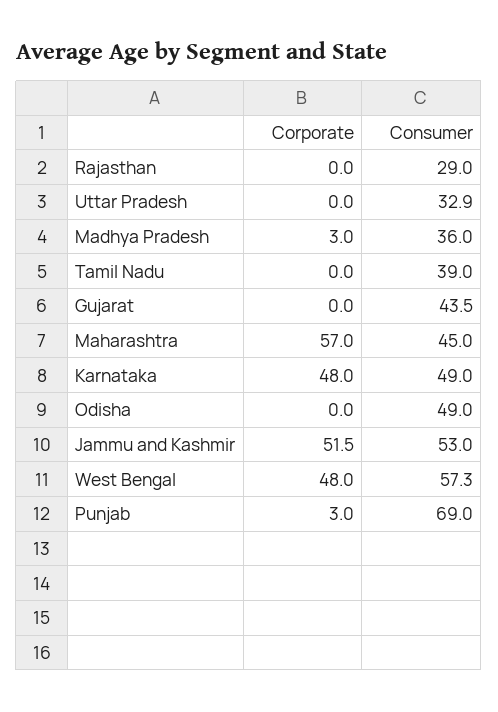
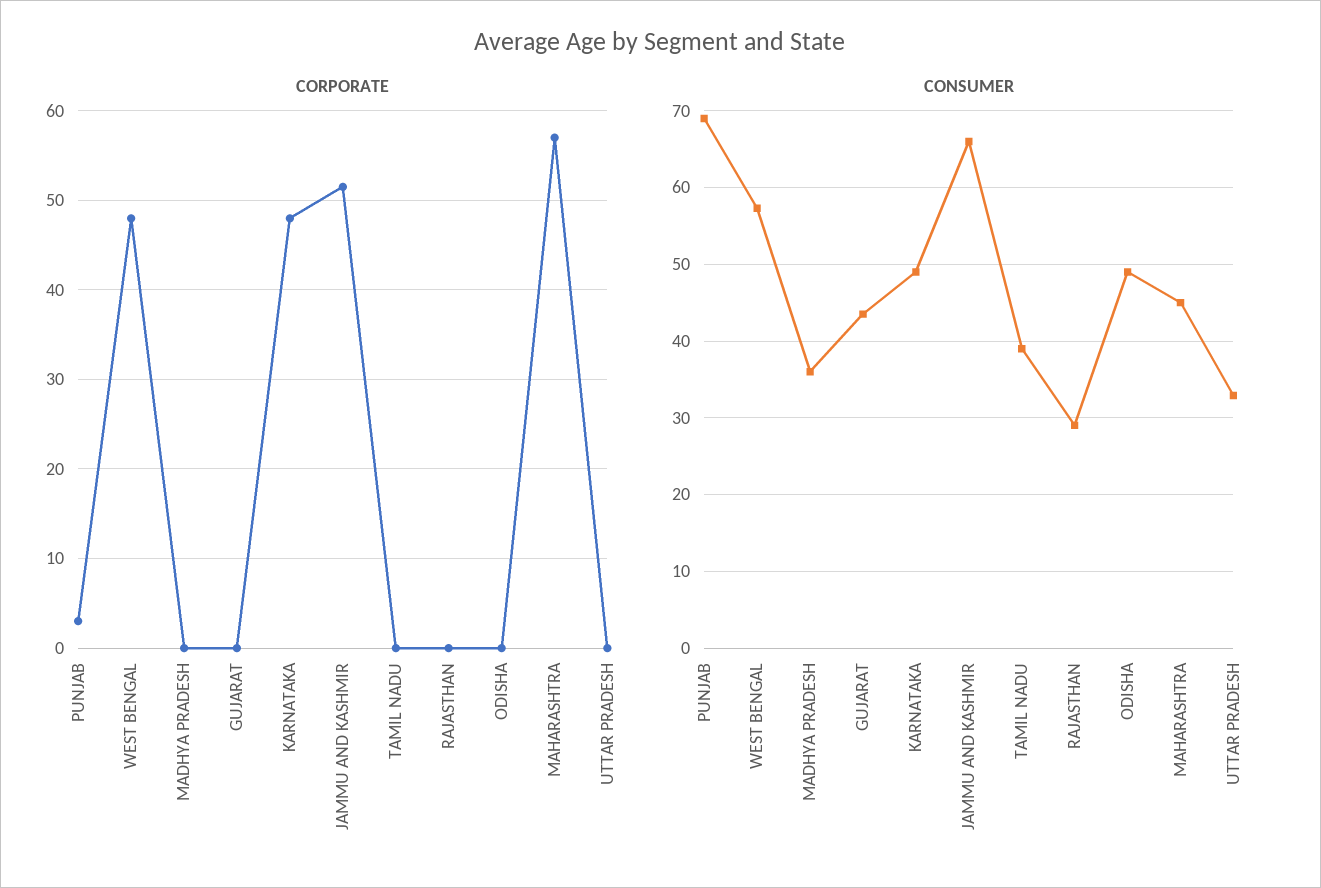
Corporate, Madhya Pradesh: 3 -> 0
Consumer, Jammu and Kashmir: 53 -> 66

